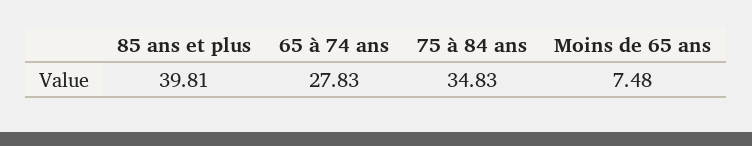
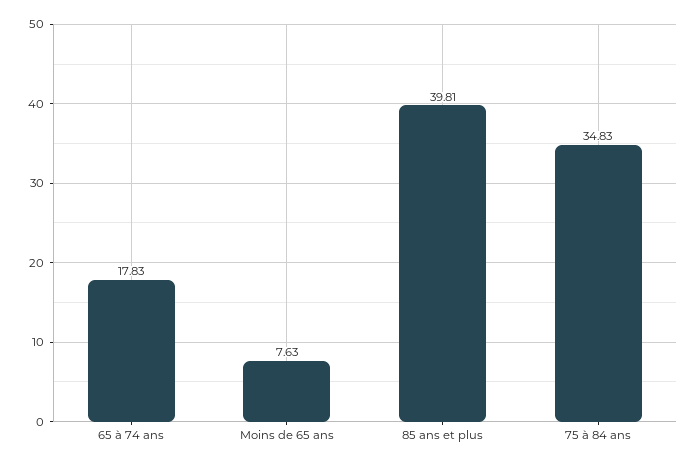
65 à 74 ans: 27.83 -> 17.83
Moins de 65 ans: 7.48 -> 7.63

